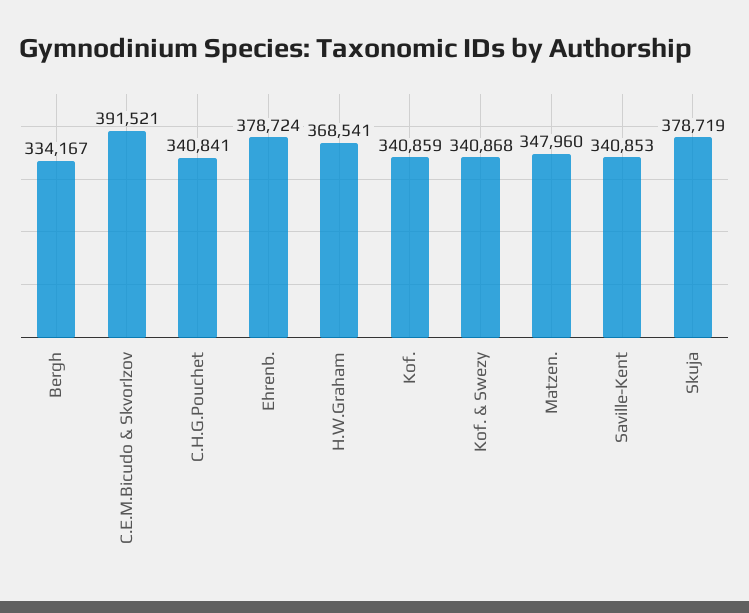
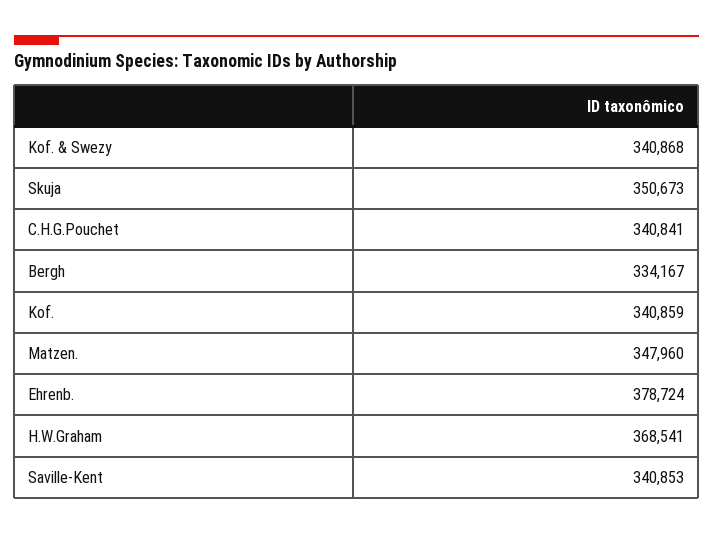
C.E.M.Bicudo & Skvorlzov: 391521 -> none
Skuja: 378719 -> 350673

